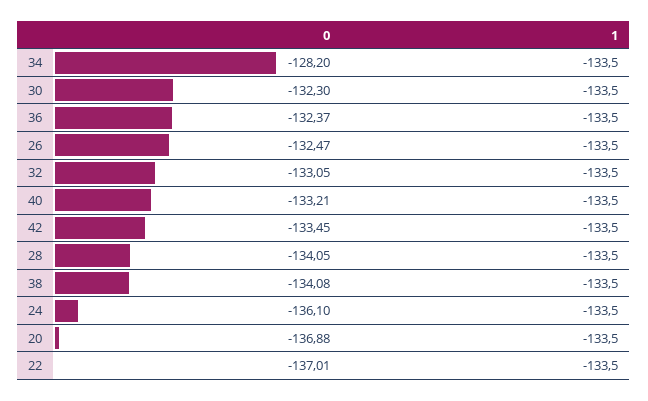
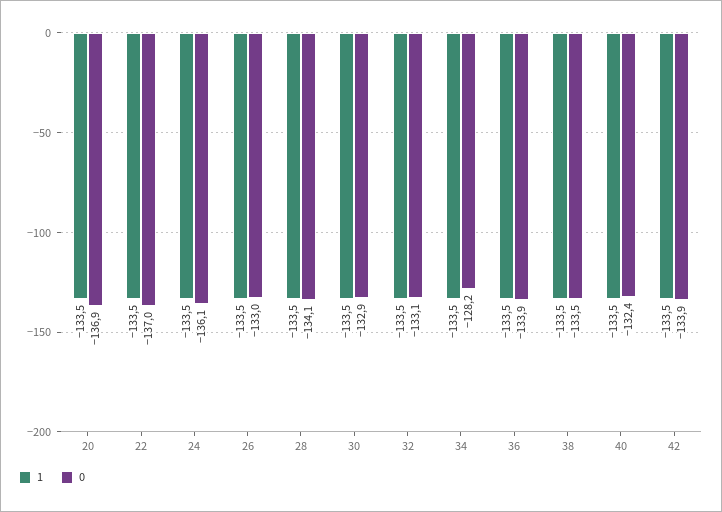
0, 30: -132.3 -> -132.9
0, 36: -132.37 -> -133.9
0, 26: -132.47 -> -133
0, 40: -133.21 -> -132.4
0, 42: -133.45 -> -133.9
0, 38: -134.08 -> -133.5

